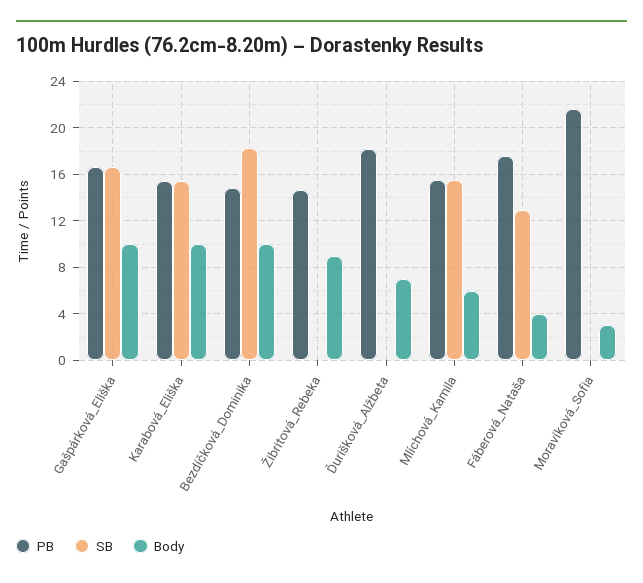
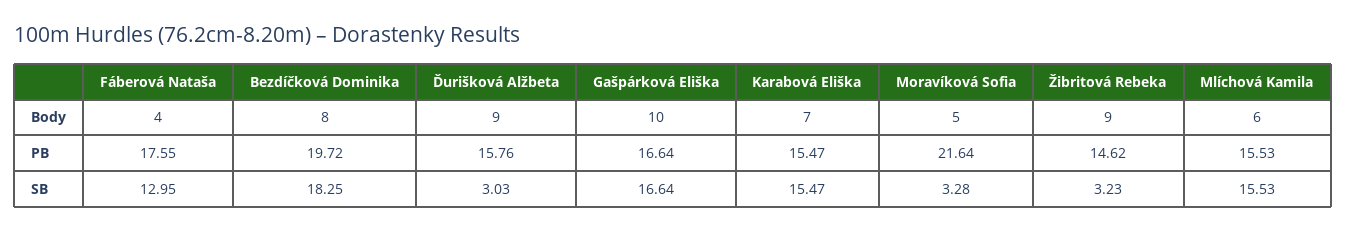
Body, Karabová_Eliška: 10 -> 7
PB, Bezdíčková_Dominika: 15 -> 19.72
Body, Bezdíčková_Dominika: 10 -> 8
SB, Žibritová_Rebeka: 0 -> 3.23
PB, Ďurišková_Alžbeta: 18 -> 15.76
SB, Ďurišková_Alžbeta: 0 -> 3.03
Body, Ďurišková_Alžbeta: 7 -> 9
SB, Moravíková_Sofia: 0 -> 3.28
Body, Moravíková_Sofia: 3 -> 5

